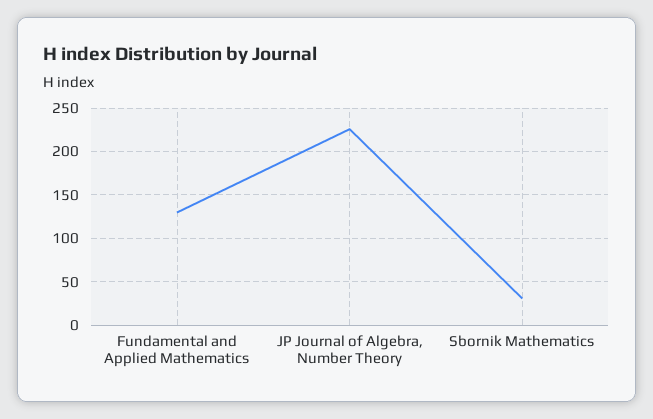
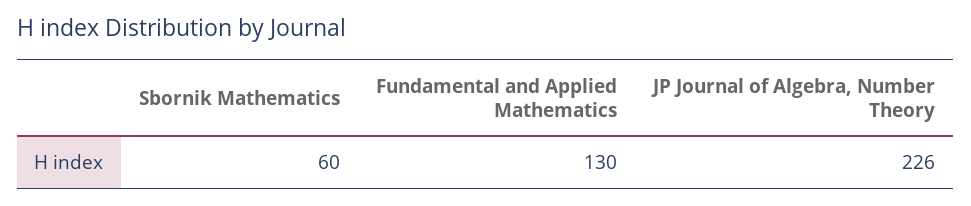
Sbornik Mathematics: 30 -> 60

